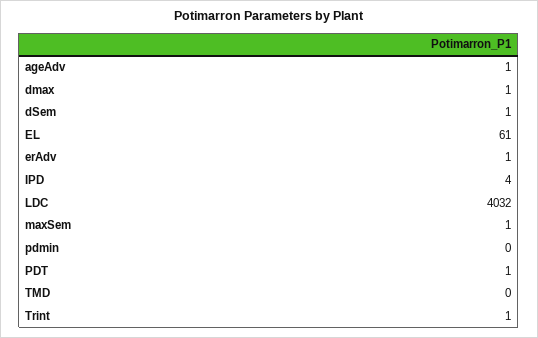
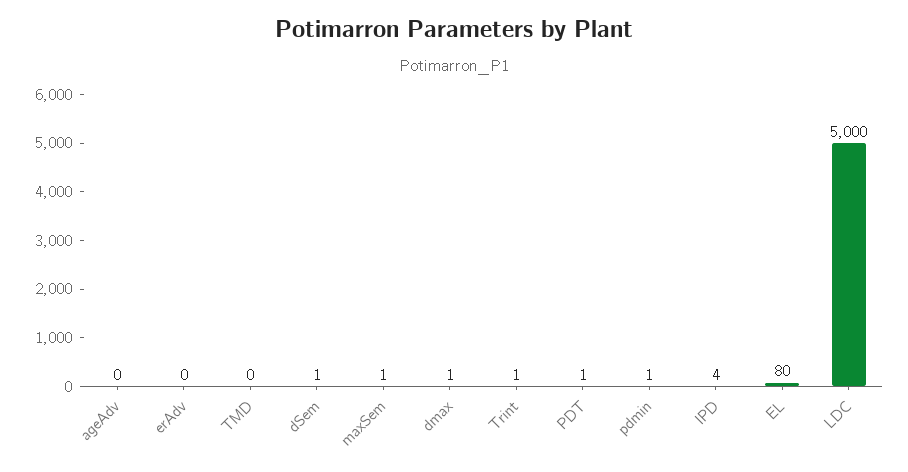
ageAdv: 1 -> 0
EL: 61 -> 80
erAdv: 1 -> 0
LDC: 4032 -> 5000
pdmin: 0 -> 1

